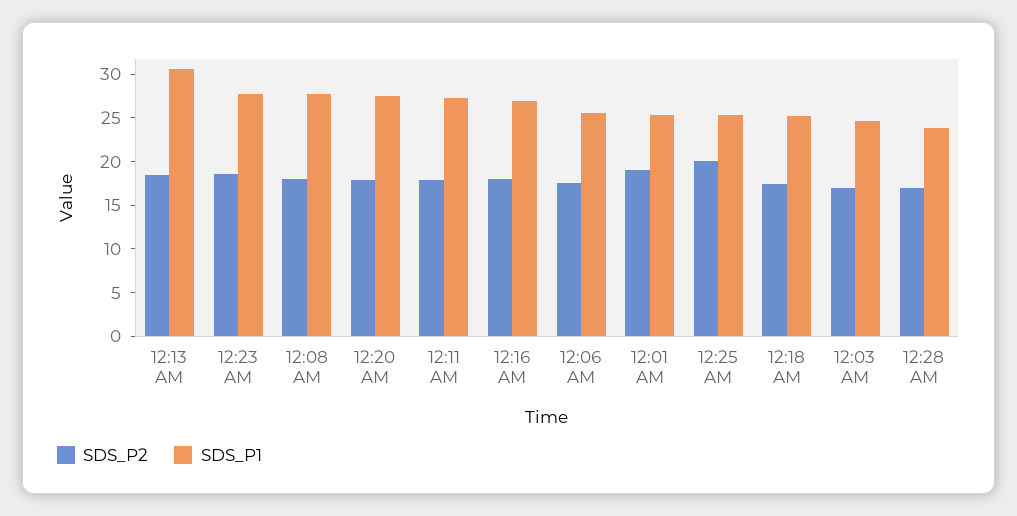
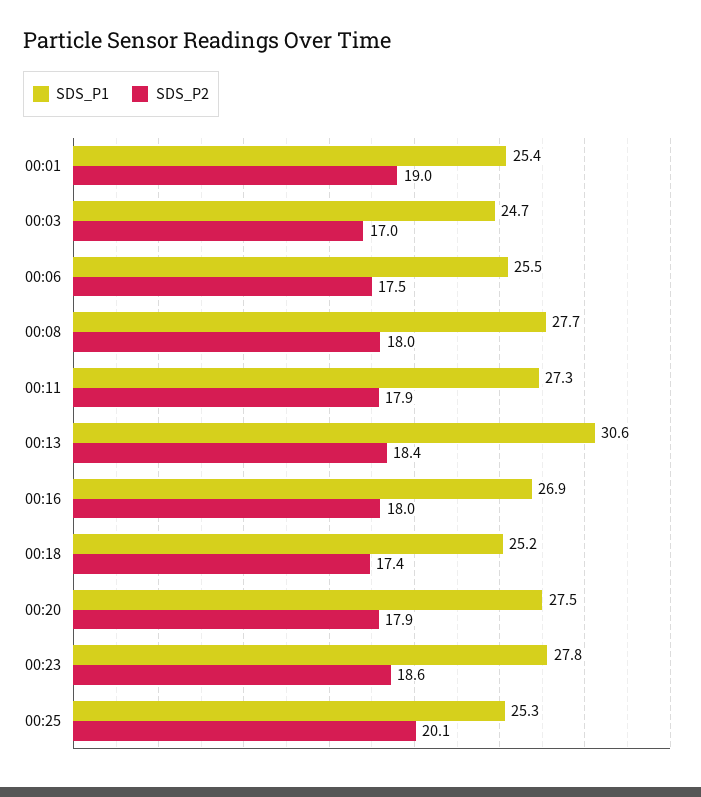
SDS_P2, 12:28 AM: 17 -> none
SDS_P1, 12:28 AM: 24 -> none

